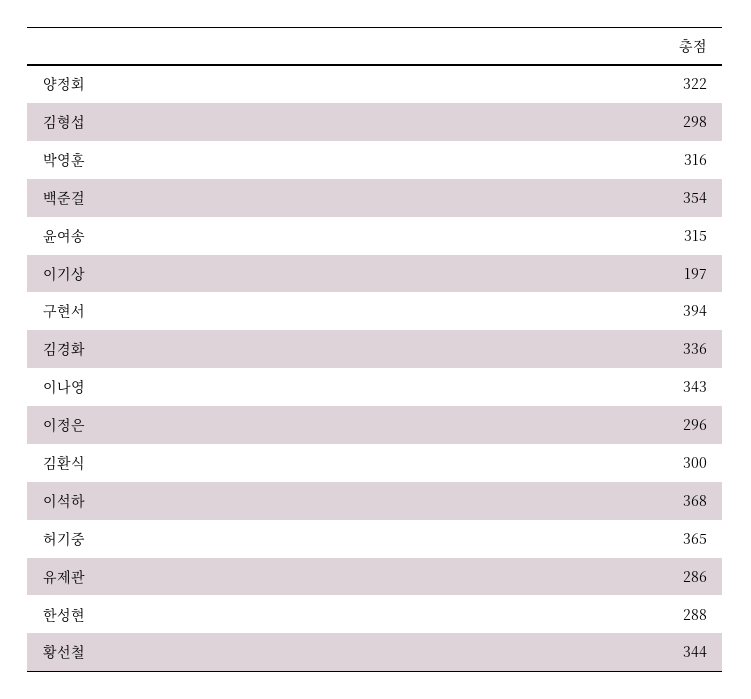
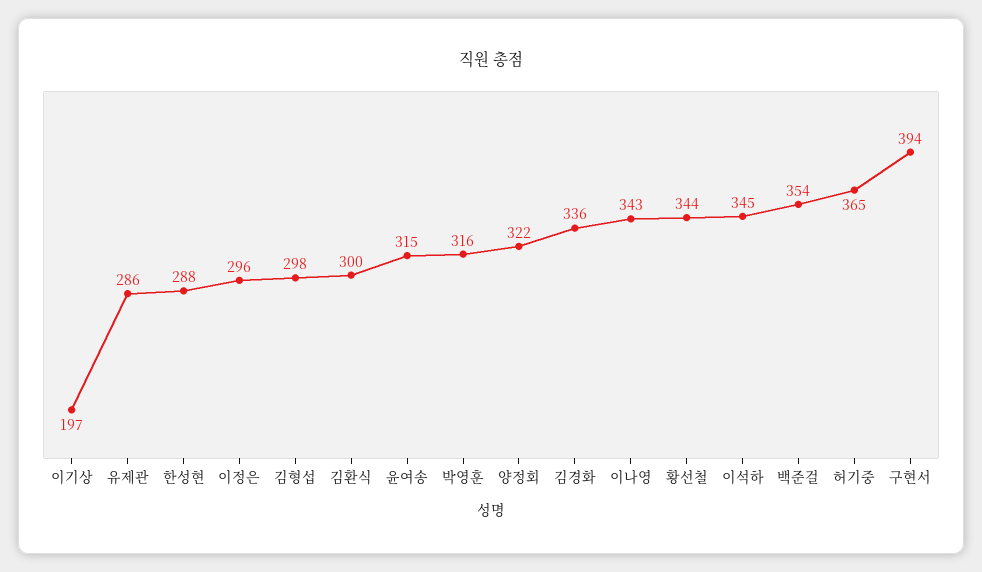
이석하: 368 -> 345

